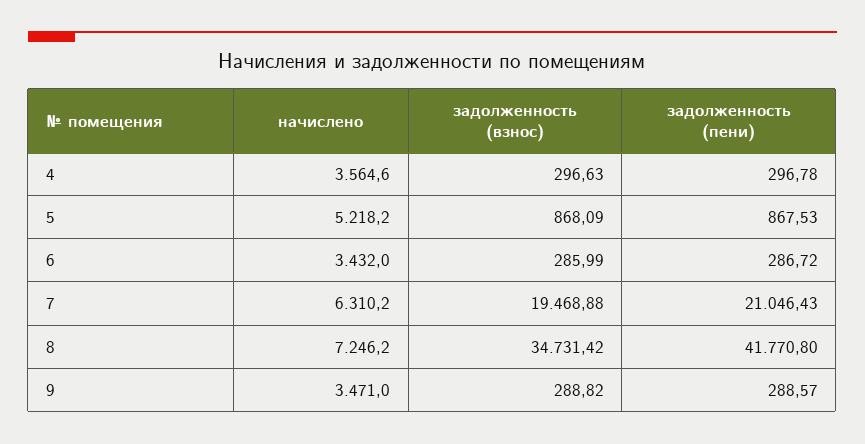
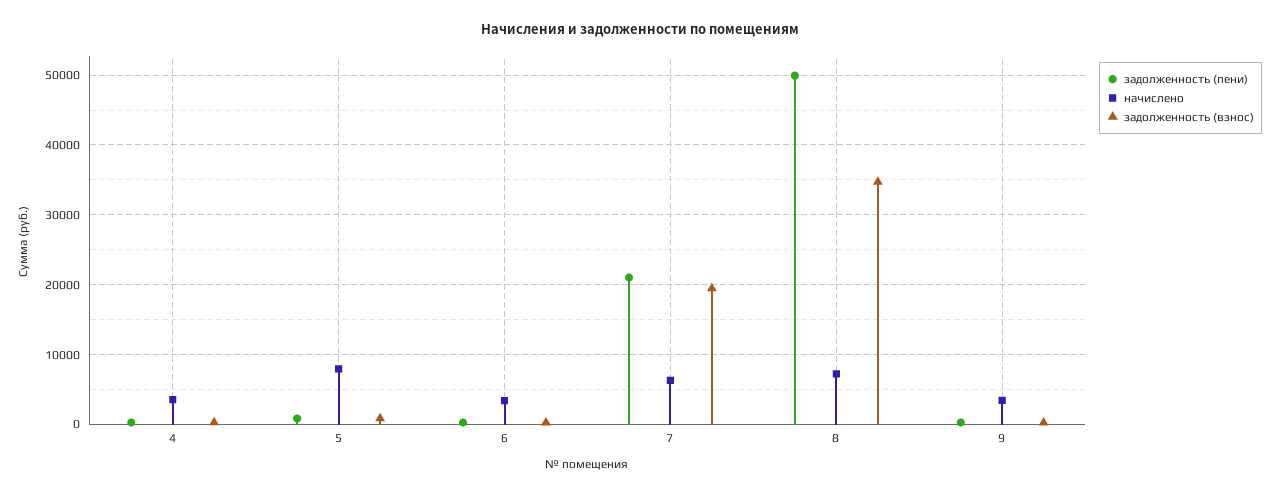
начислено, 5: 5218.2 -> 8000
задолженность (пени), 8: 41770.8 -> 50000

